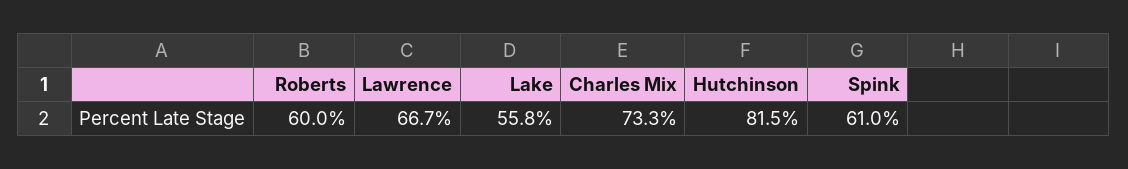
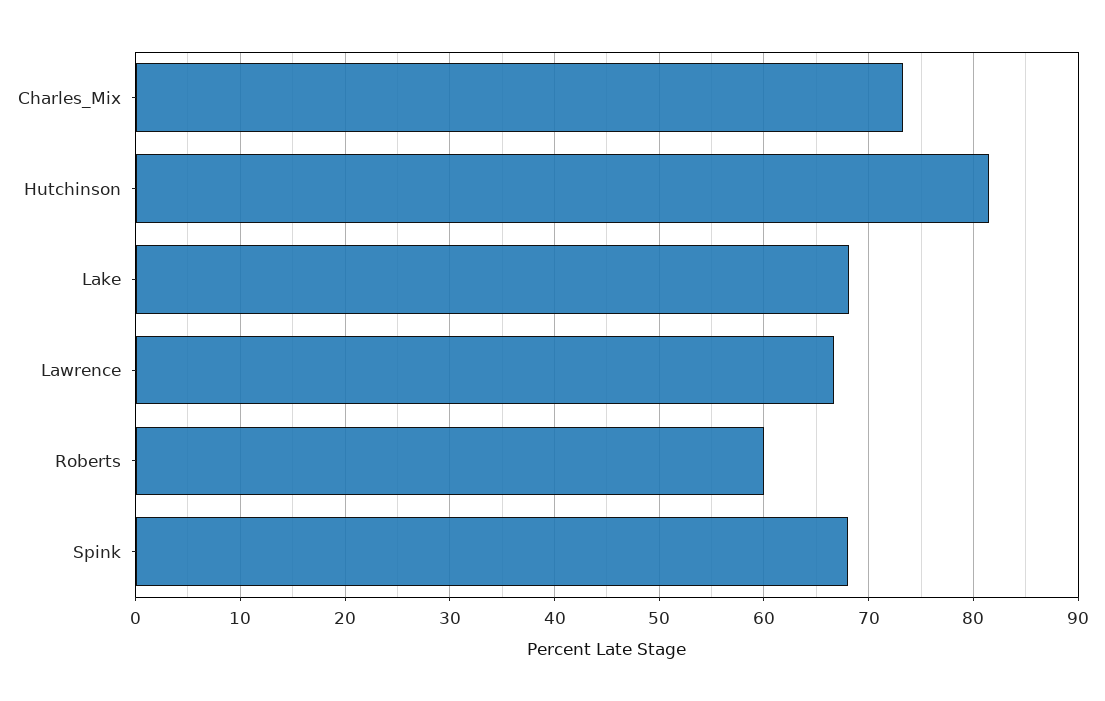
Lake: 55.8 -> 68
Spink: 61 -> 68

